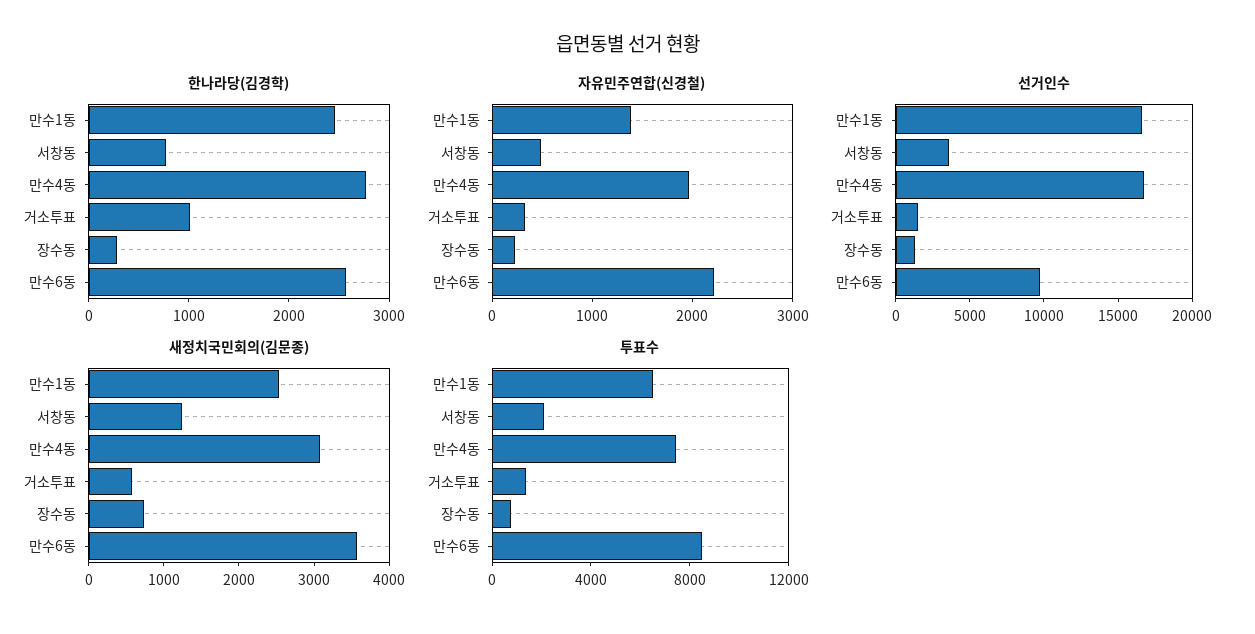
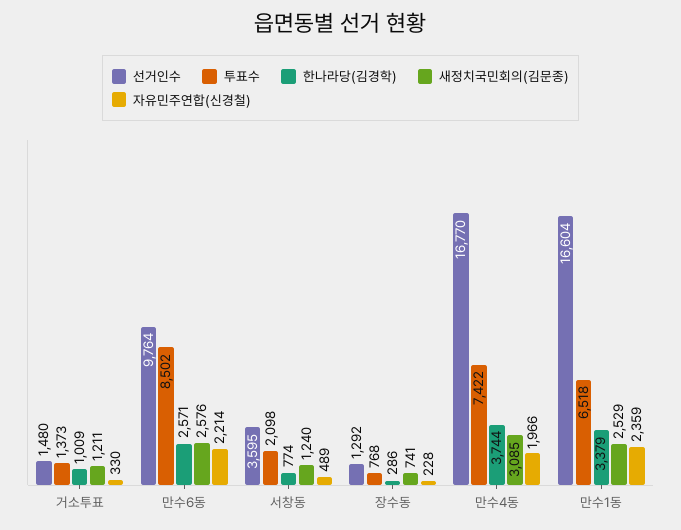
한나라당(김경학), 만수1동: 2400 -> 3379
한나라당(김경학), 만수4동: 2800 -> 3744
자유민주연합(신경철), 만수1동: 1400 -> 2359
새정치국민회의(김문종), 거소투표: 600 -> 1211
새정치국민회의(김문종), 만수6동: 3600 -> 2576

